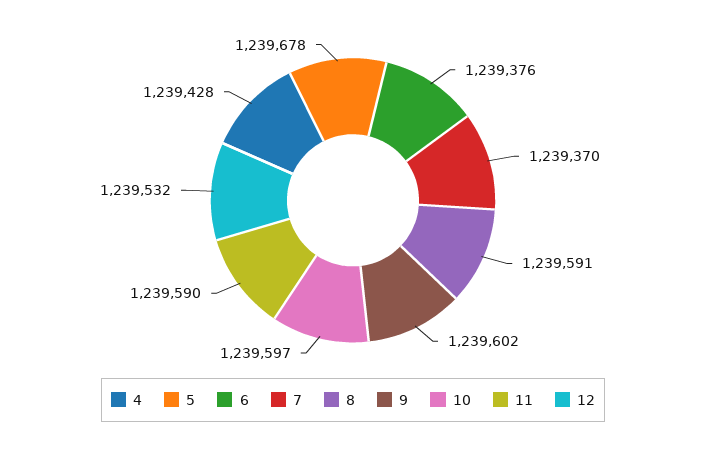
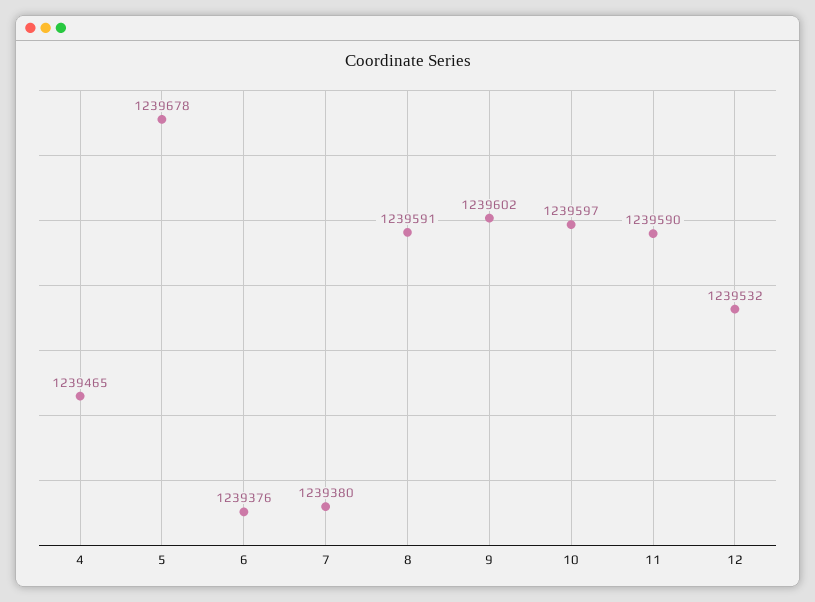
4: 1239428 -> 1239465
7: 1239370 -> 1239380

